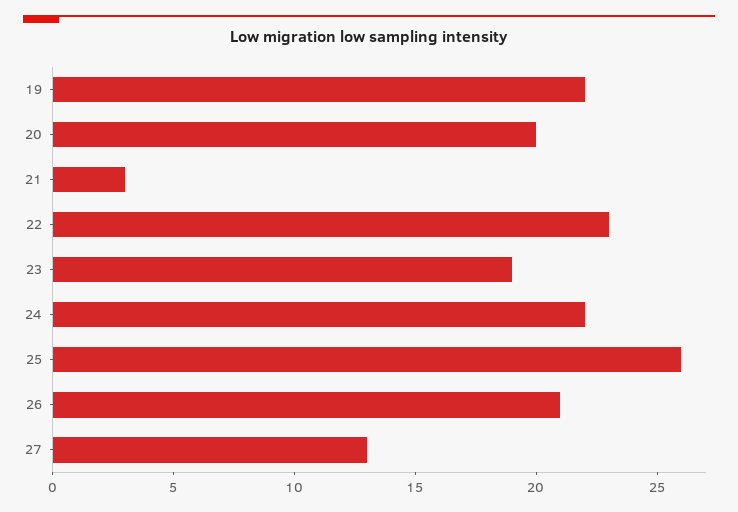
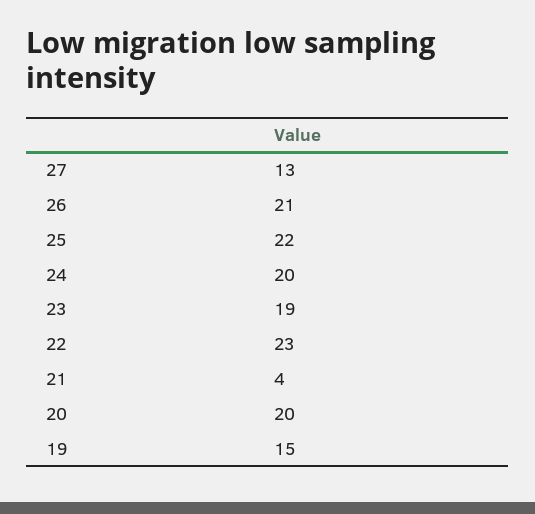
19: 22 -> 15
21: 3 -> 4
24: 22 -> 20
25: 26 -> 22

